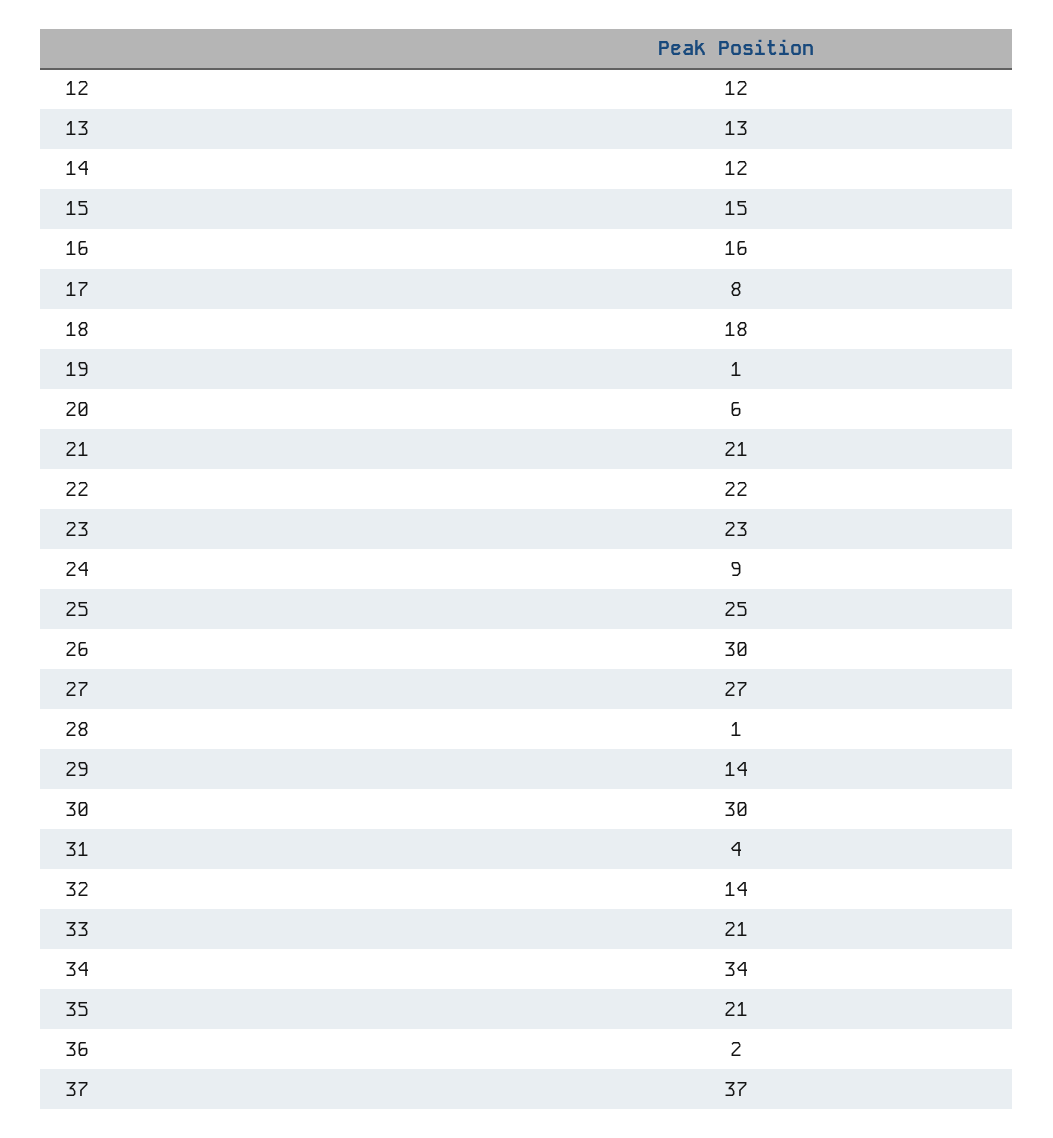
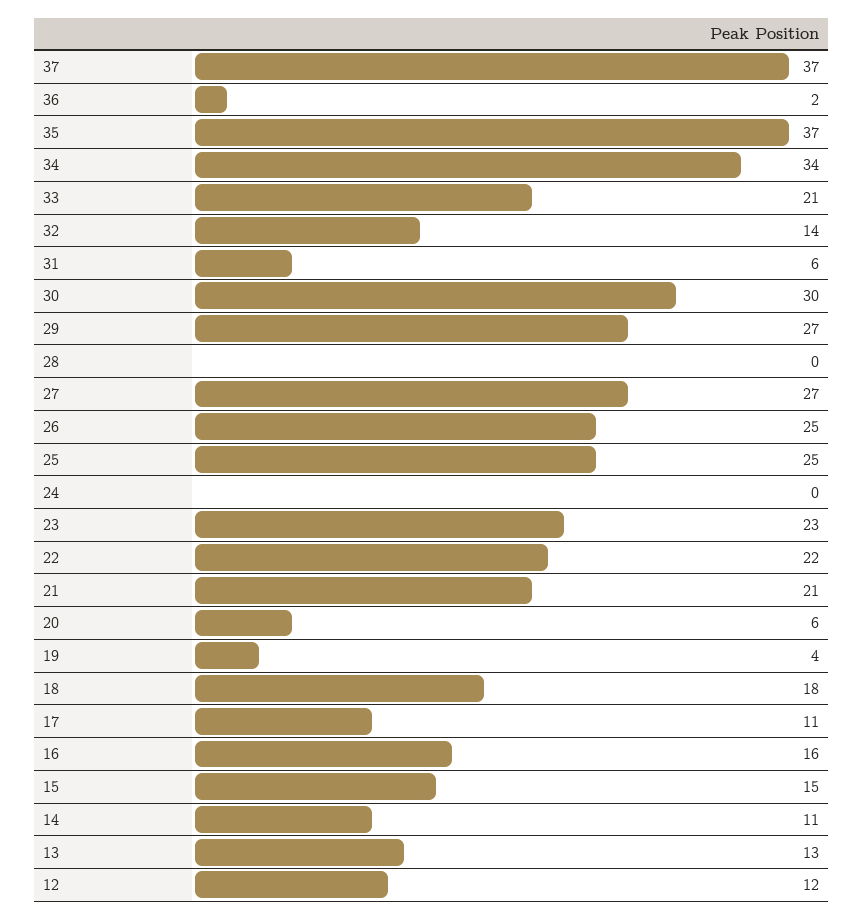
14: 12 -> 11
17: 8 -> 11
19: 1 -> 4
24: 9 -> 0
26: 30 -> 25
28: 1 -> 0
29: 14 -> 27
31: 4 -> 6
35: 21 -> 37

